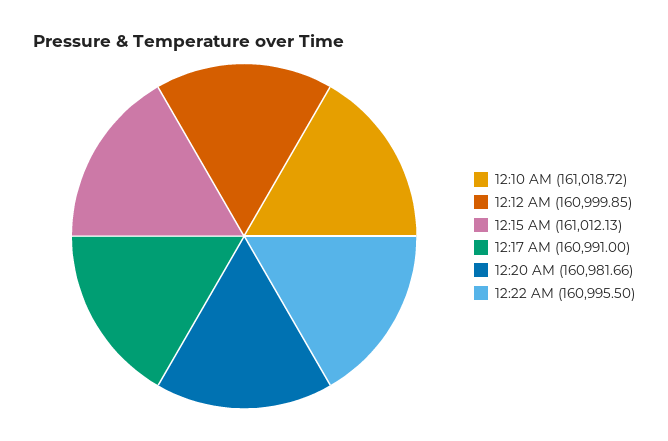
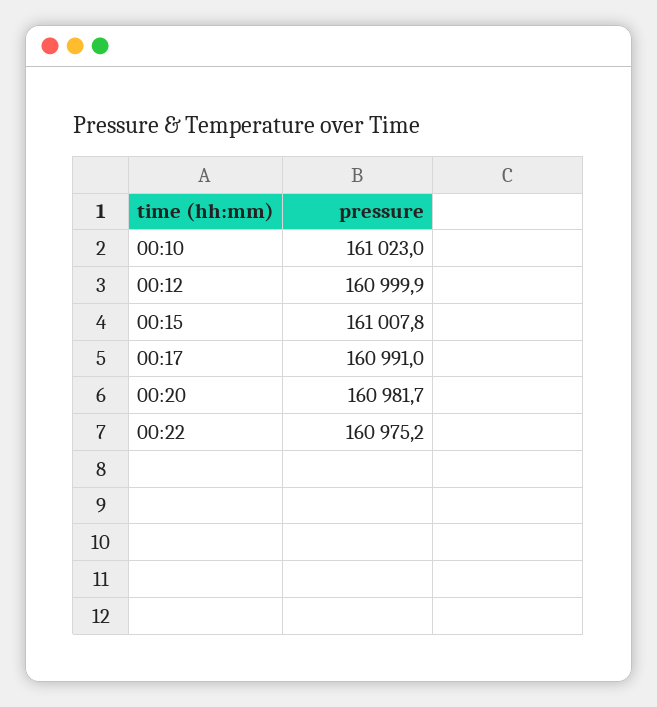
12:10 AM: 161018.72 -> 161023
12:15 AM: 161012.13 -> 161007.8
12:22 AM: 160995.5 -> 160975.2

